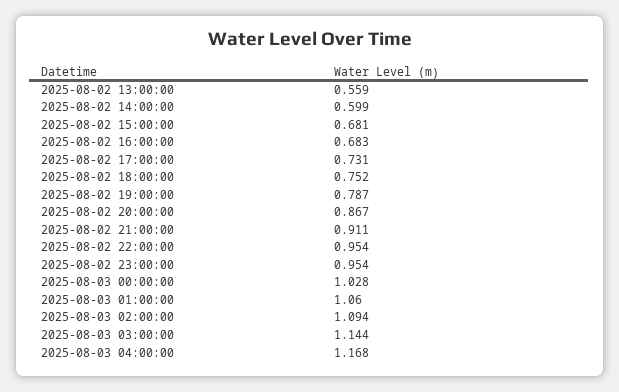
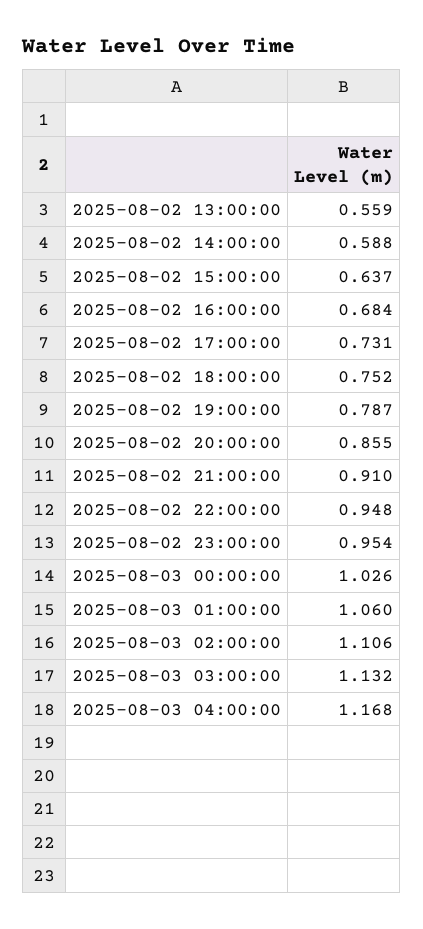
2025-08-02 14:00:00: 0.599 -> 0.588
2025-08-02 15:00:00: 0.681 -> 0.637
2025-08-02 16:00:00: 0.683 -> 0.684
2025-08-02 20:00:00: 0.867 -> 0.855
2025-08-02 21:00:00: 0.911 -> 0.91
2025-08-02 22:00:00: 0.954 -> 0.948
2025-08-03 00:00:00: 1.028 -> 1.026
2025-08-03 02:00:00: 1.094 -> 1.106
2025-08-03 03:00:00: 1.144 -> 1.132

